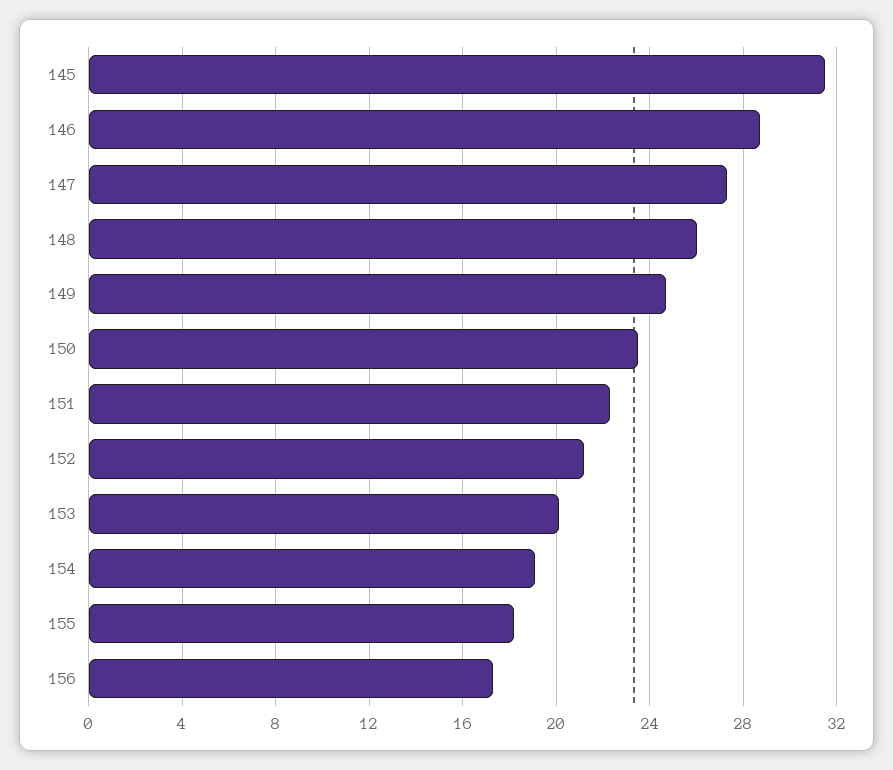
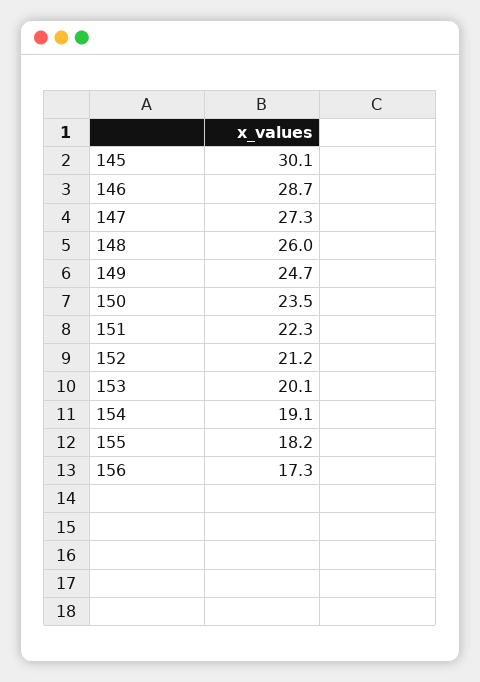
145: 31.5 -> 30.1

